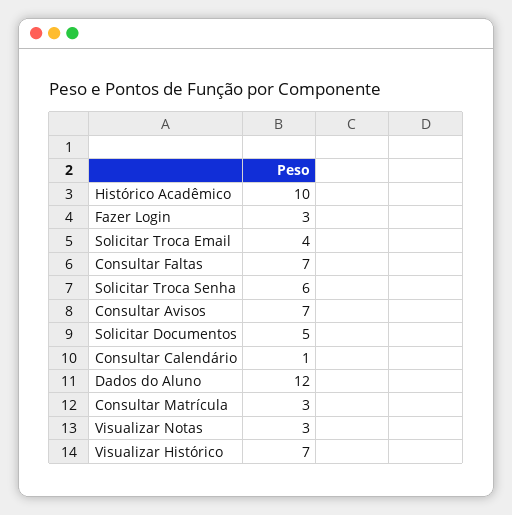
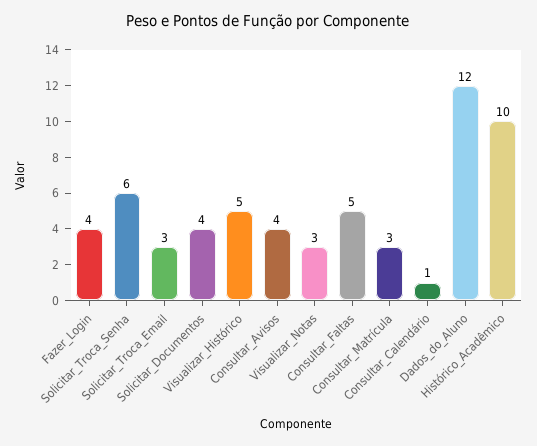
Fazer Login: 3 -> 4
Solicitar Troca Email: 4 -> 3
Consultar Faltas: 7 -> 5
Consultar Avisos: 7 -> 4
Solicitar Documentos: 5 -> 4
Visualizar Histórico: 7 -> 5

